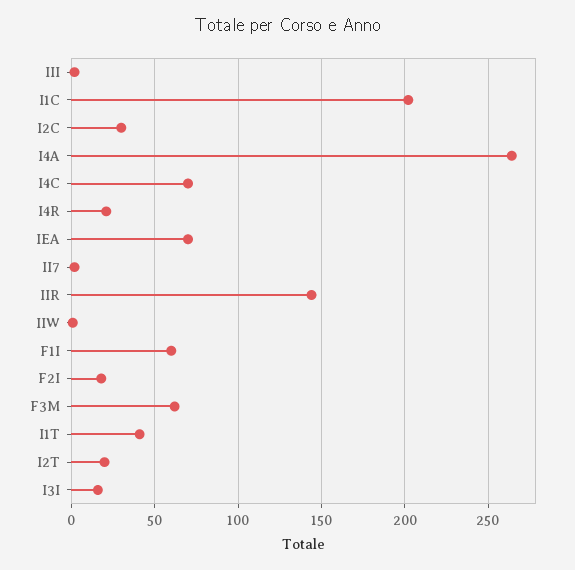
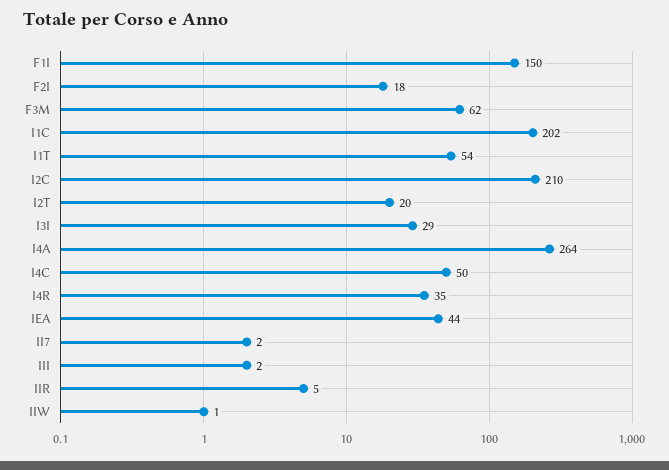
I2C: 30 -> 210
I4C: 70 -> 50
I4R: 20 -> 35
IEA: 70 -> 44
IIR: 145 -> 5
F1I: 60 -> 150
I1T: 40 -> 54
I3I: 15 -> 29

